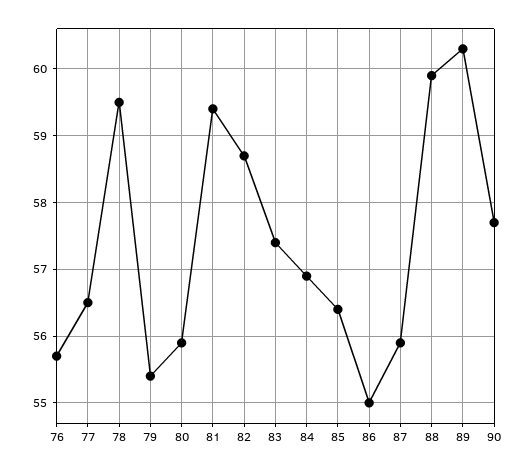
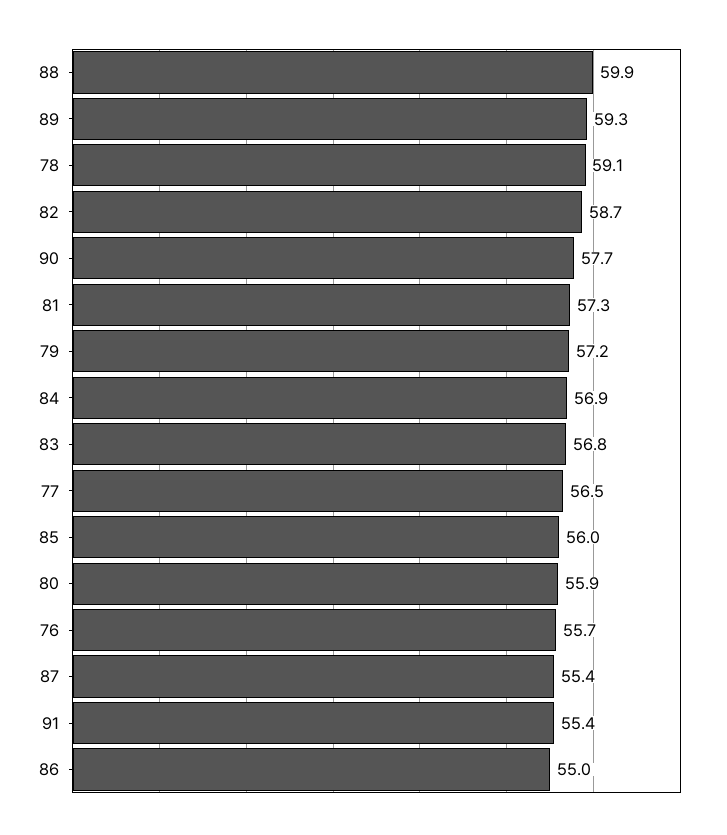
78: 59.5 -> 59.1
79: 55.4 -> 57.2
81: 59.4 -> 57.3
83: 57.4 -> 56.8
85: 56.4 -> 56
87: 55.9 -> 55.4
89: 60.3 -> 59.3
91: none -> 55.4

